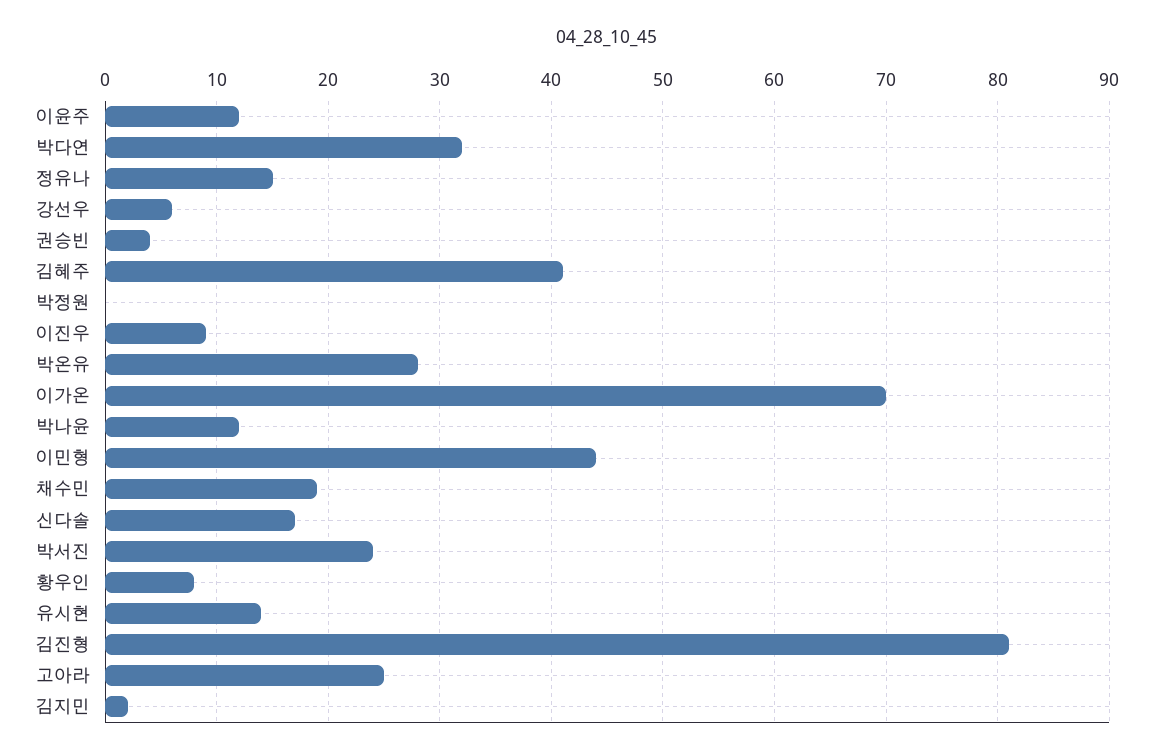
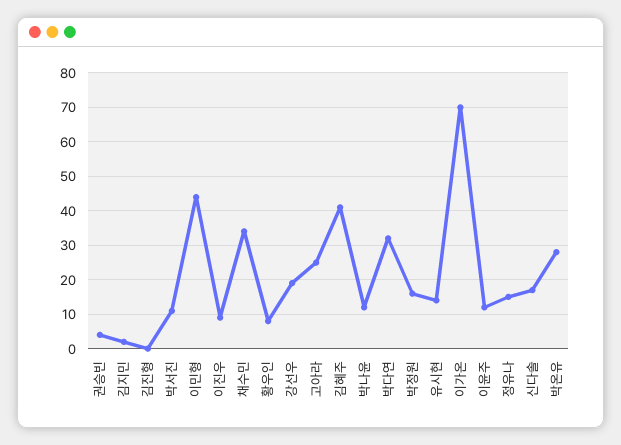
강선우: 6 -> 20
박정원: 0 -> 15
채수민: 19 -> 35
박서진: 24 -> 10
김진형: 81 -> 0

